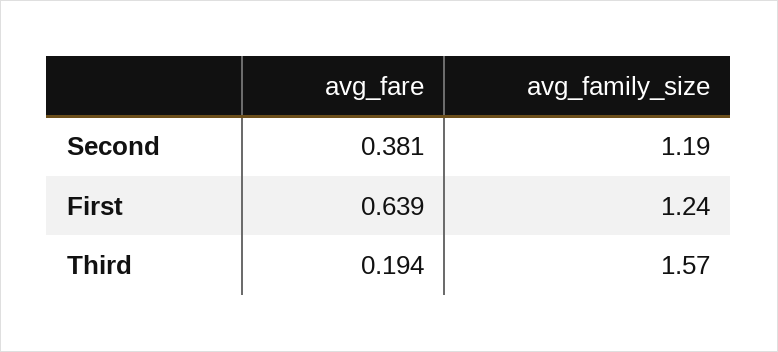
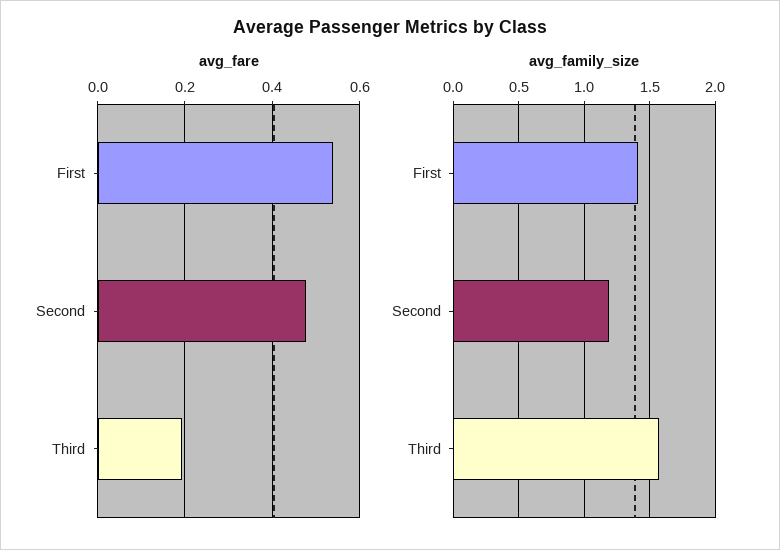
avg_fare, Second: 0.381 -> 0.48
avg_fare, First: 0.639 -> 0.54
avg_family_size, First: 1.24 -> 1.4

